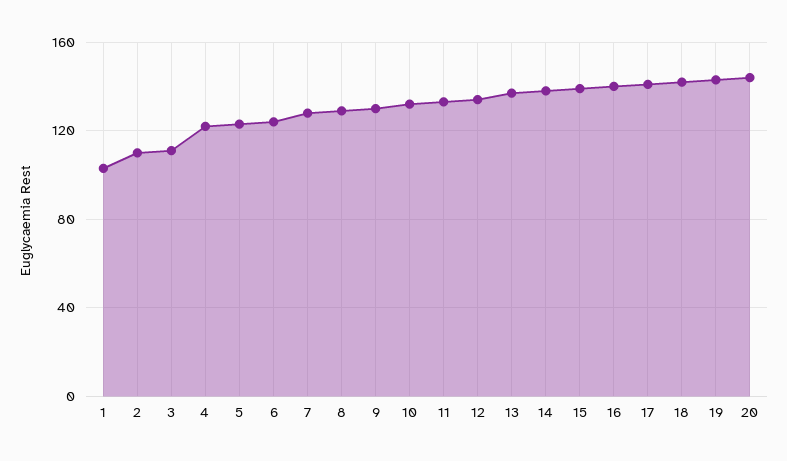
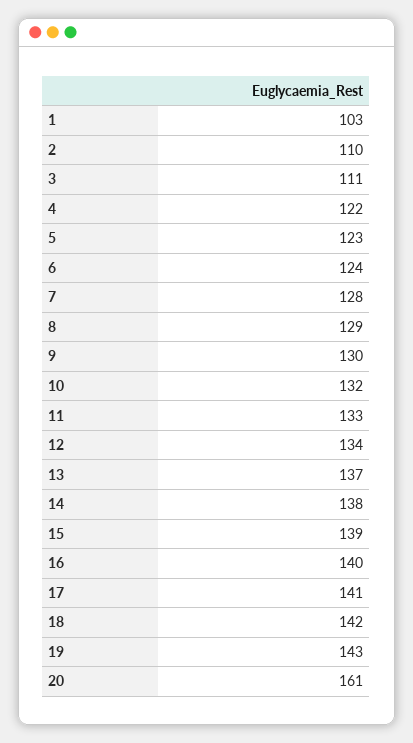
20: 145 -> 161

